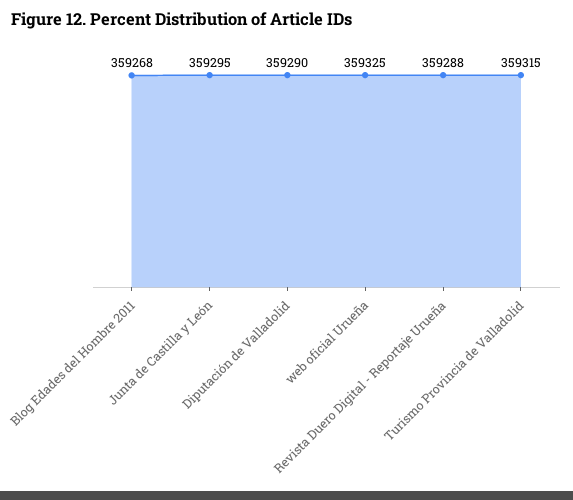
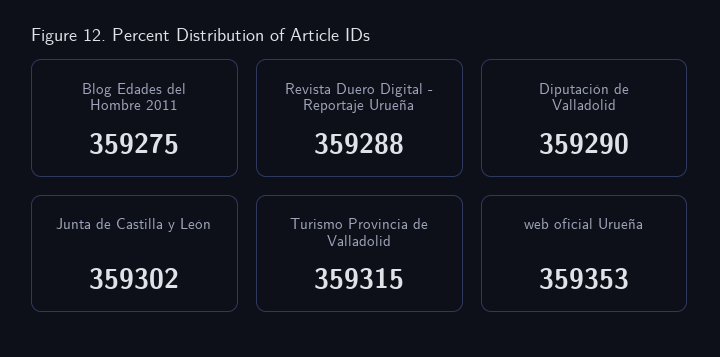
Blog Edades del Hombre 2011: 359268 -> 359275
Junta de Castilla y León: 359295 -> 359302
web oficial Urueña: 359325 -> 359353

